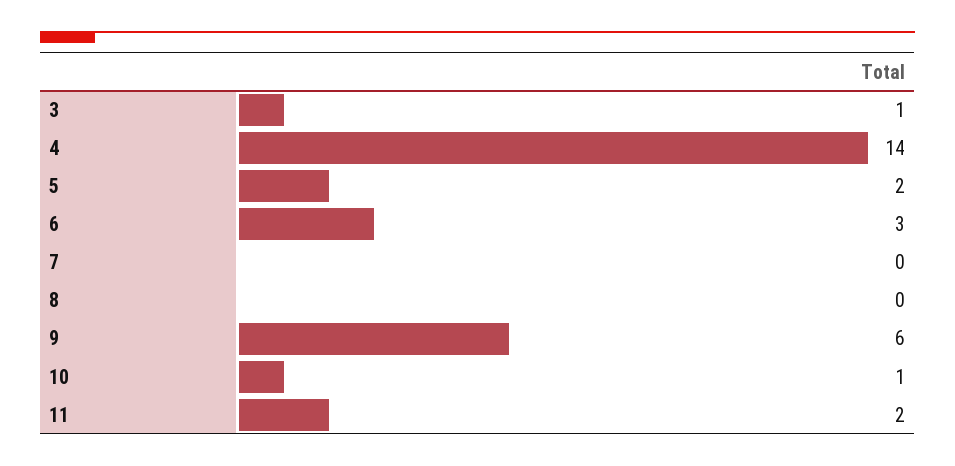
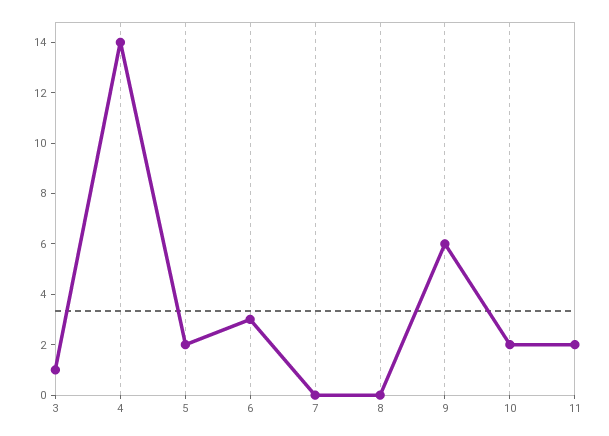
10: 1 -> 2

